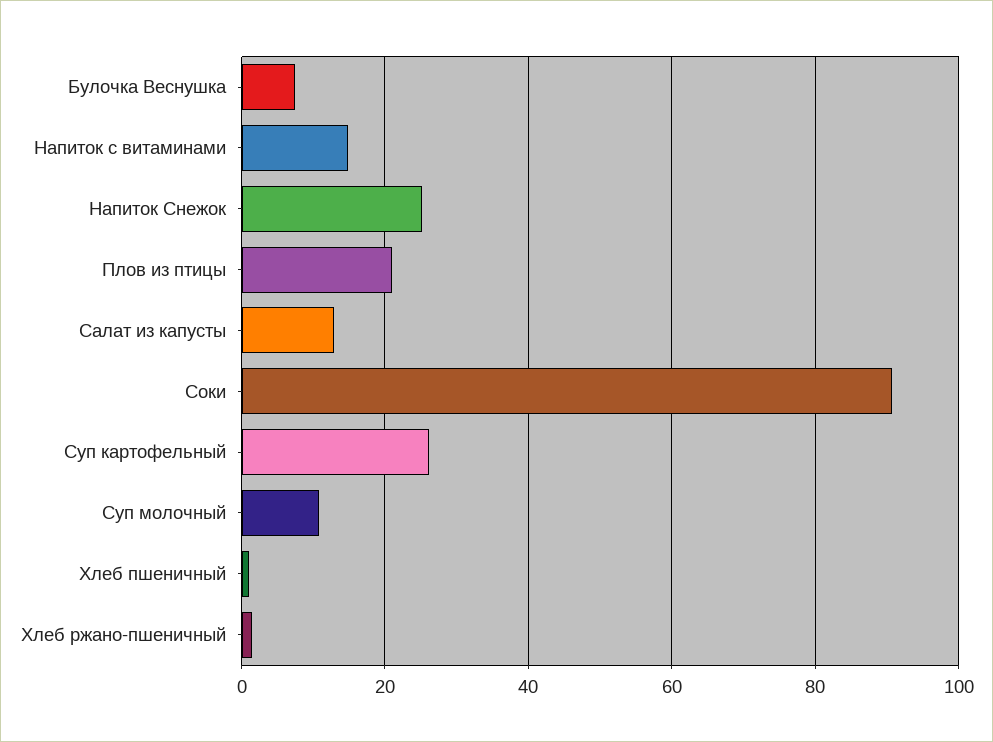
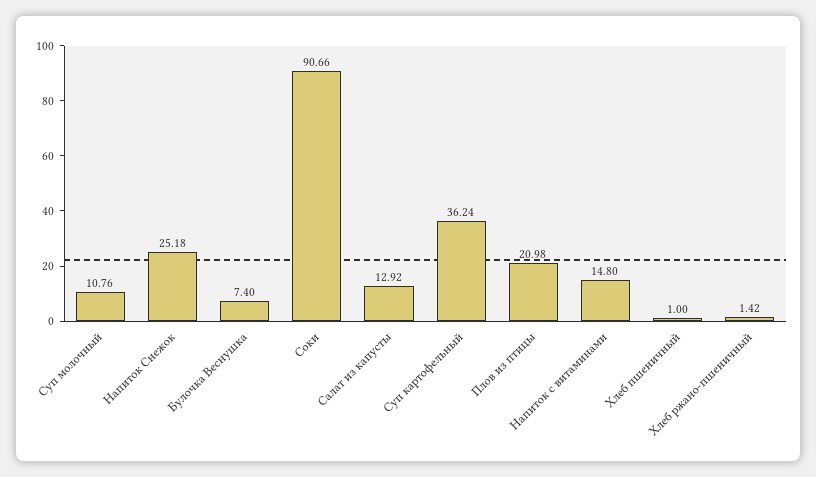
Суп картофельный: 26 -> 36.24

